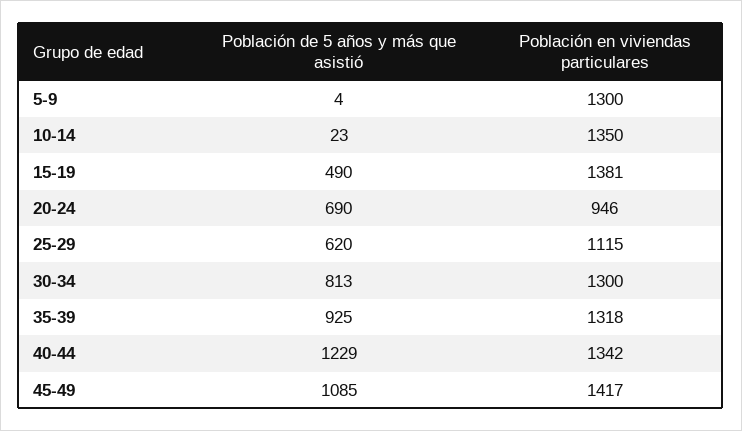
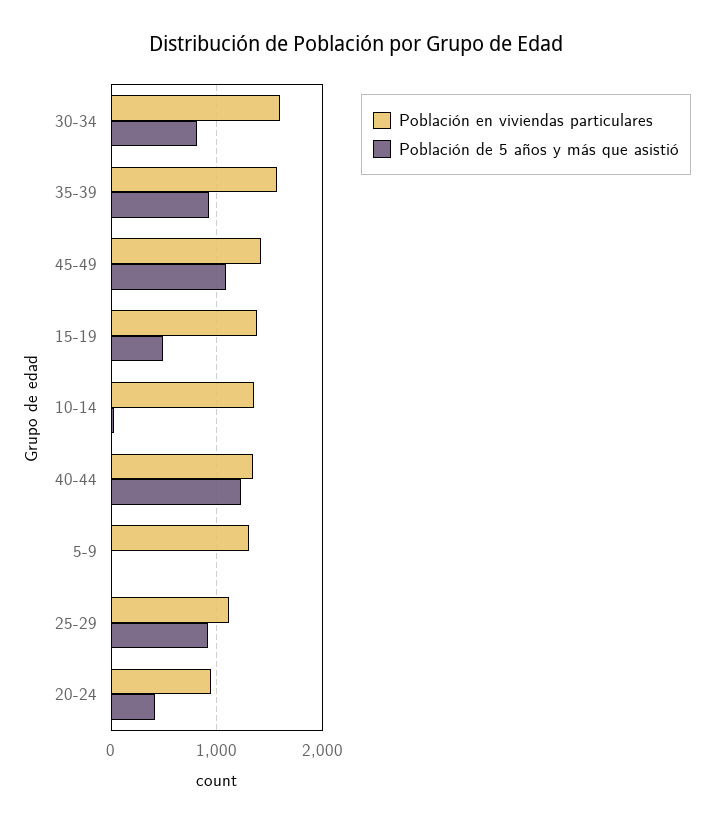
Población de 5 años y más que asistió, 20-24: 690 -> 400
Población de 5 años y más que asistió, 25-29: 620 -> 900
Población en viviendas particulares, 30-34: 1300 -> 1600
Población en viviendas particulares, 35-39: 1318 -> 1600

